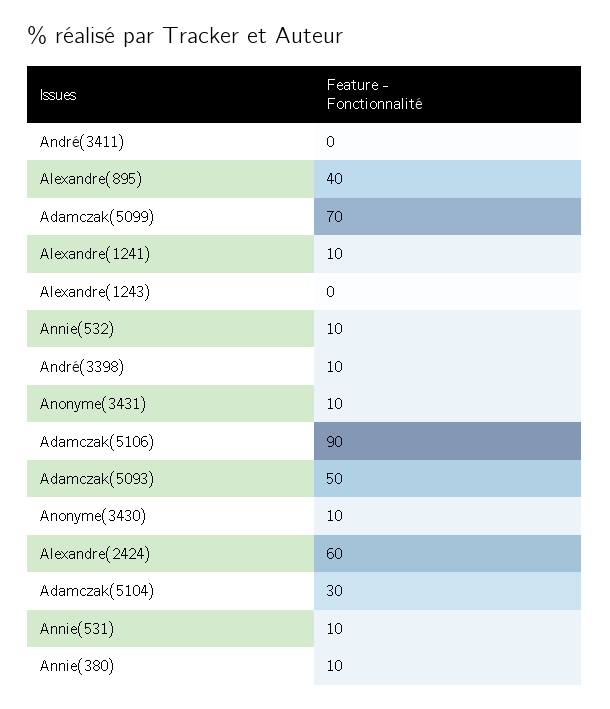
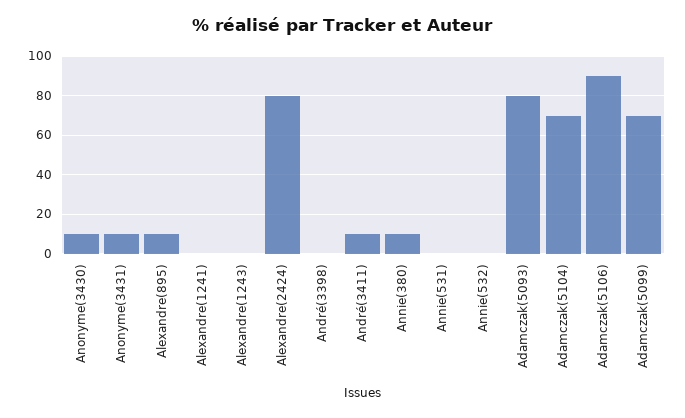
André(3411): 0 -> 10
Alexandre(895): 40 -> 10
Alexandre(1241): 10 -> 0
Annie(532): 10 -> 0
André(3398): 10 -> 0
Adamczak(5093): 50 -> 80
Alexandre(2424): 60 -> 80
Adamczak(5104): 30 -> 70
Annie(531): 10 -> 0

